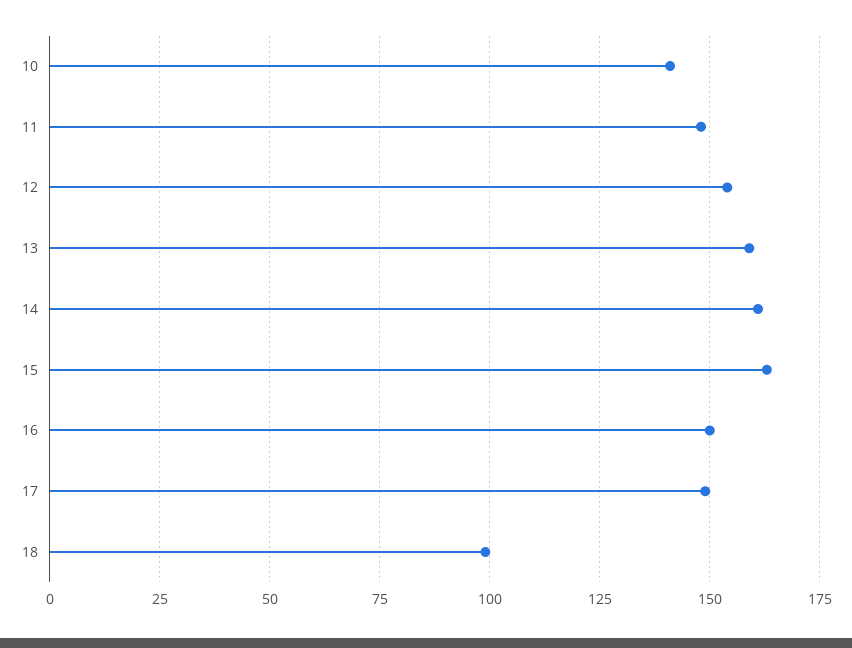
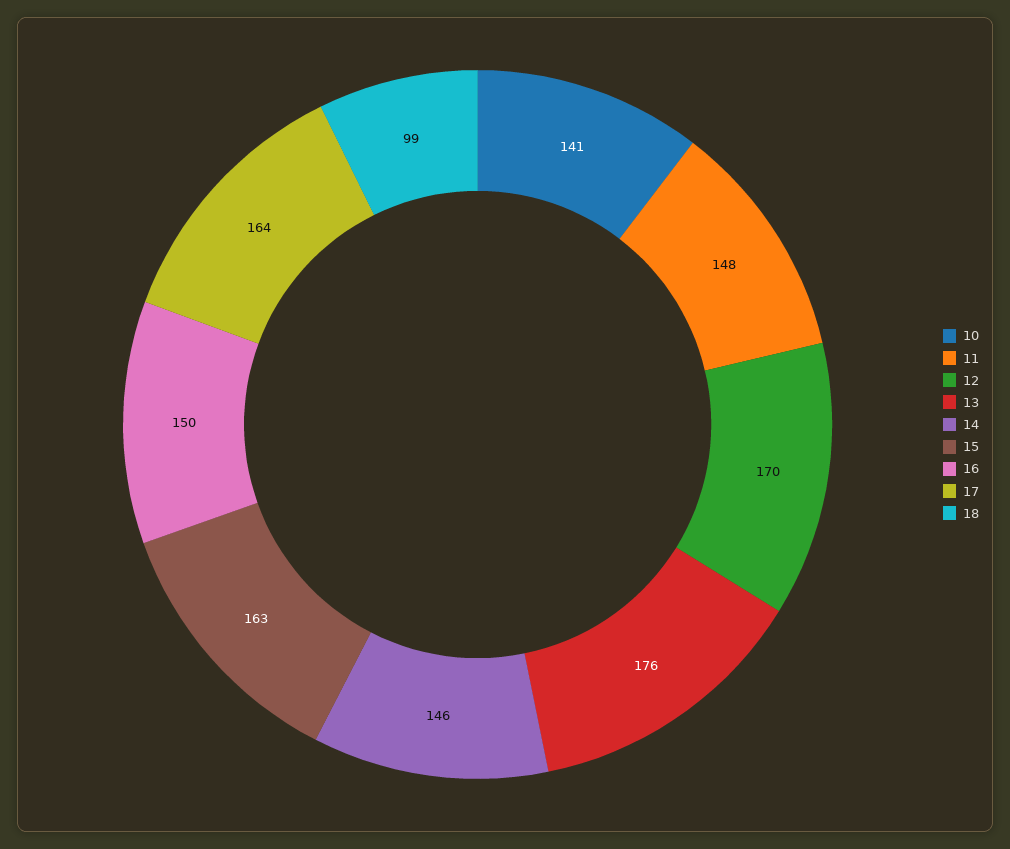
12: 155 -> 170
13: 160 -> 176
14: 160 -> 146
17: 150 -> 164

